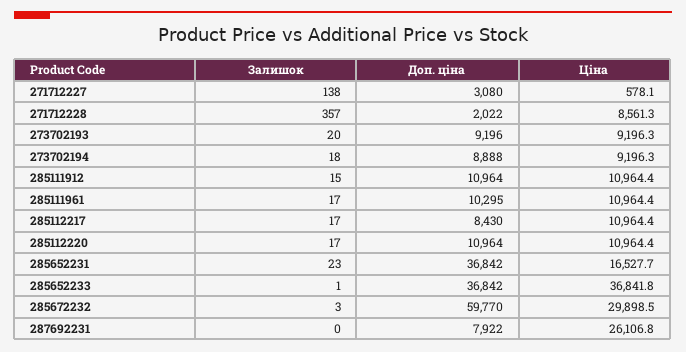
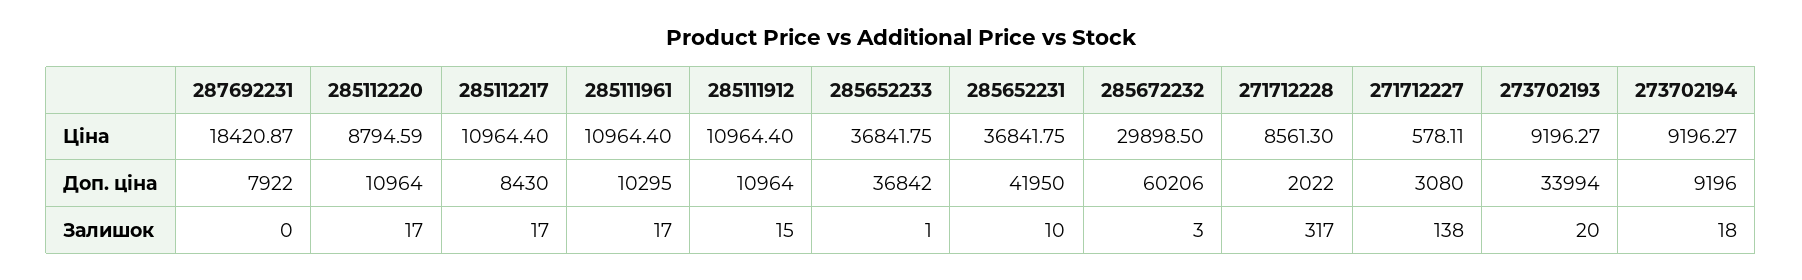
Залишок, 271712228: 357 -> 317
Доп. ціна, 273702193: 9196 -> 33994
Доп. ціна, 273702194: 8888 -> 9196
Ціна, 285112220: 10964.4 -> 8794.59
Залишок, 285652231: 23 -> 10
Доп. ціна, 285652231: 36842 -> 41950
Ціна, 285652231: 16527.7 -> 36841.75
Доп. ціна, 285672232: 59770 -> 60206
Ціна, 287692231: 26106.8 -> 18420.87

